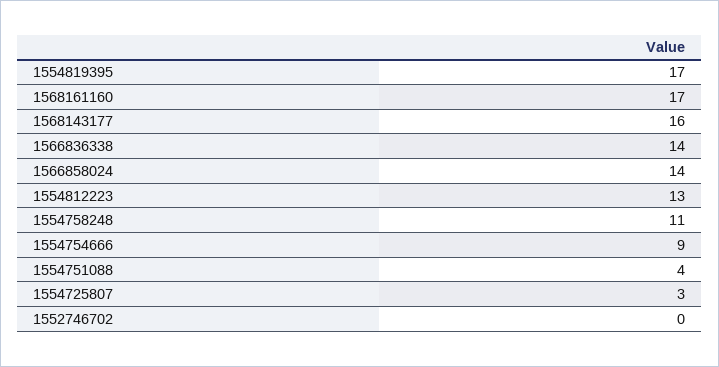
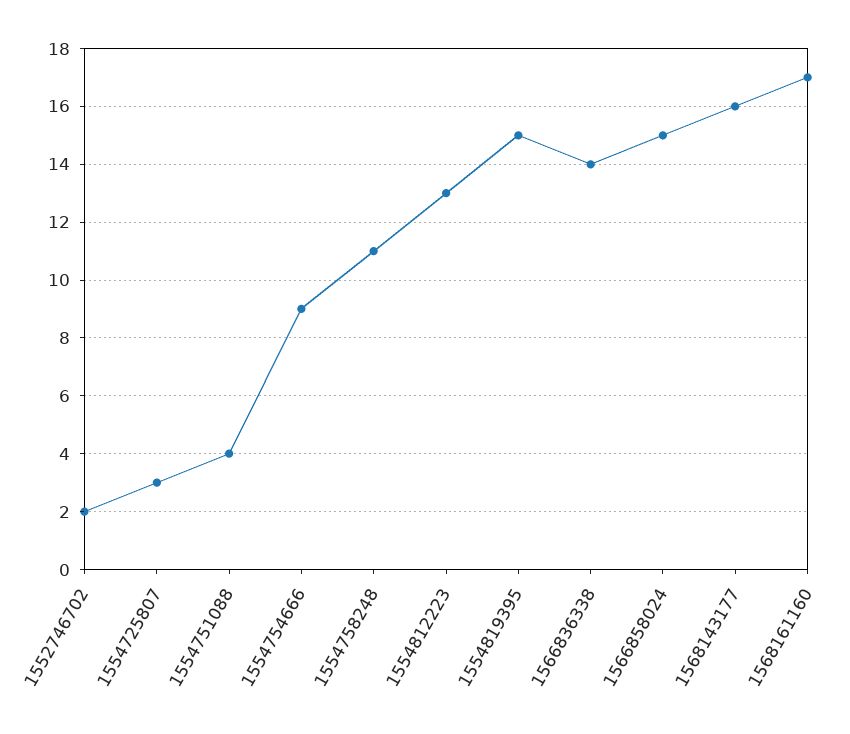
1554819395: 17 -> 15
1566858024: 14 -> 15
1552746702: 0 -> 2

